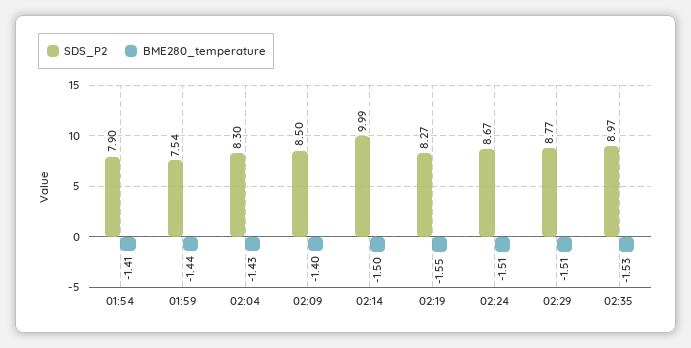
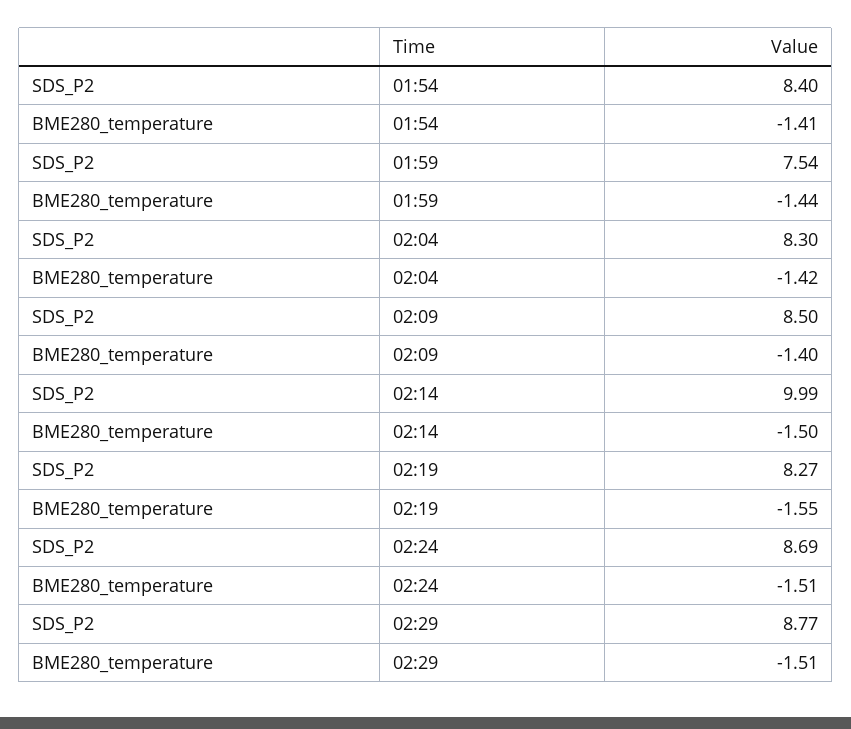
SDS_P2, 01:54: 7.9 -> 8.4
BME280_temperature, 02:04: -1.43 -> -1.42
SDS_P2, 02:24: 8.67 -> 8.69
SDS_P2, 02:35: 8.97 -> none
BME280_temperature, 02:35: -1.53 -> none

